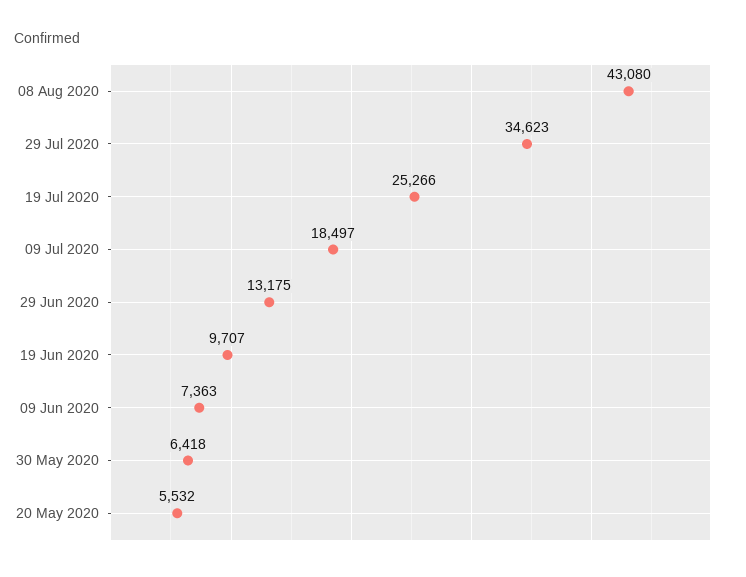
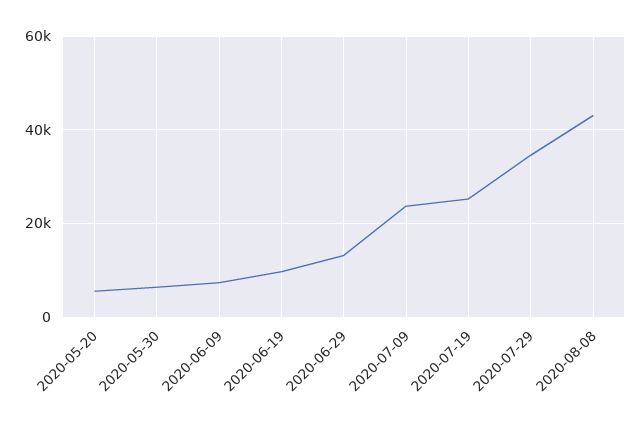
09 Jul 2020: 18497 -> 24000

